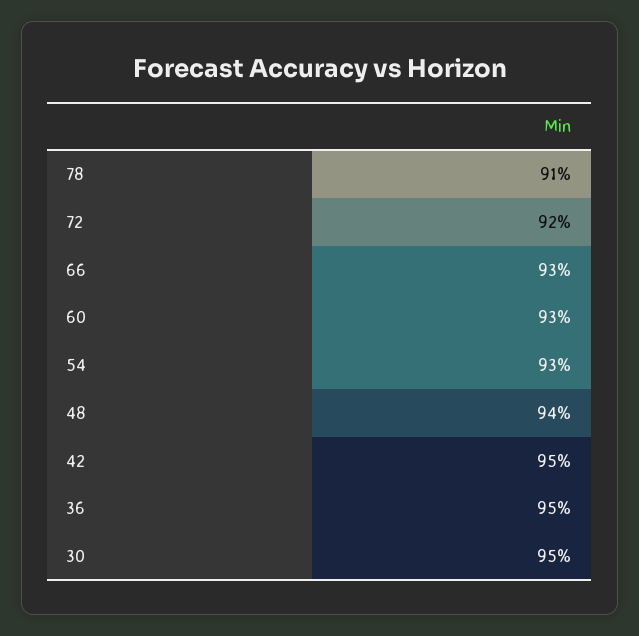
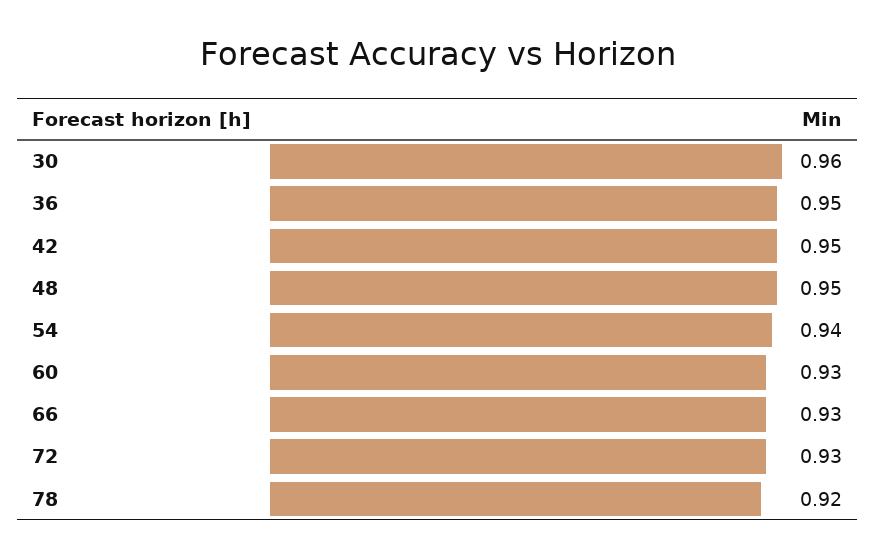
78: 0.91 -> 0.92
72: 0.92 -> 0.93
54: 0.93 -> 0.94
48: 0.94 -> 0.95
30: 0.95 -> 0.96

